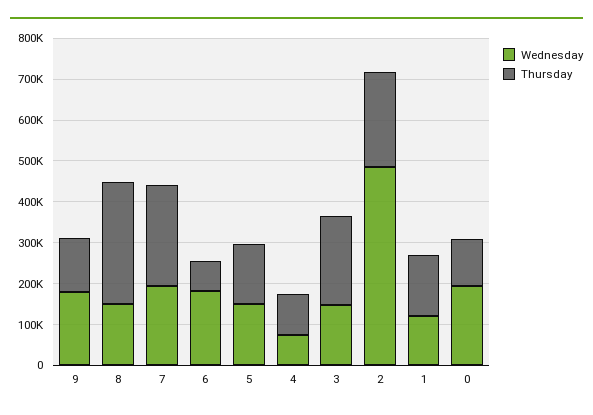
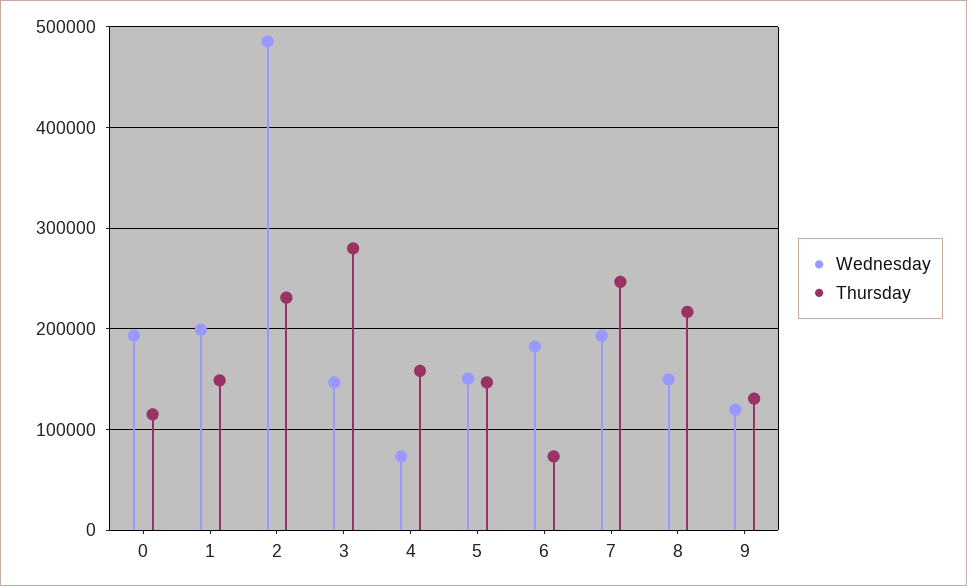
Wednesday, 9: 180000 -> 120000
Thursday, 8: 300000 -> 220000
Thursday, 4: 100000 -> 160000
Thursday, 3: 220000 -> 280000
Wednesday, 1: 120000 -> 200000

